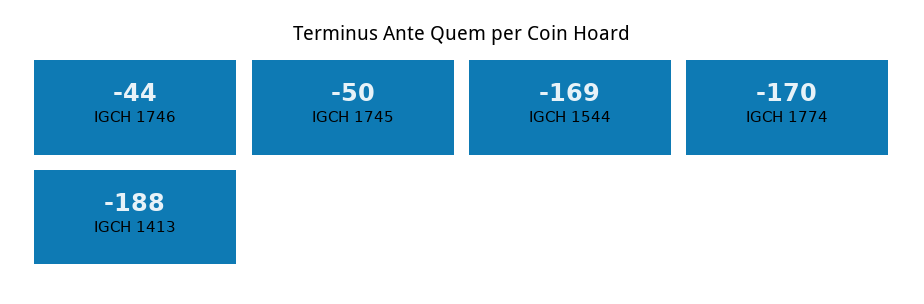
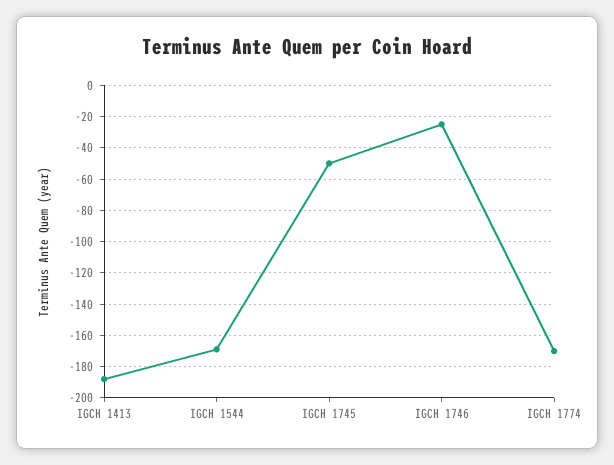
IGCH 1746: -44 -> -25

